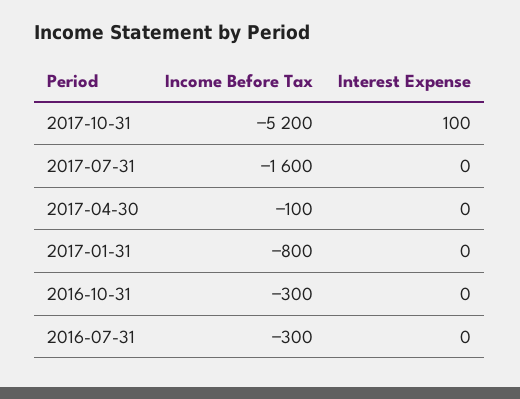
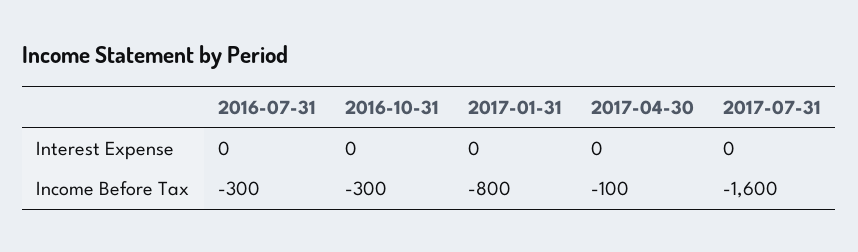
Income Before Tax, 2017-10-31: -5200 -> none
Interest Expense, 2017-10-31: 100 -> none

